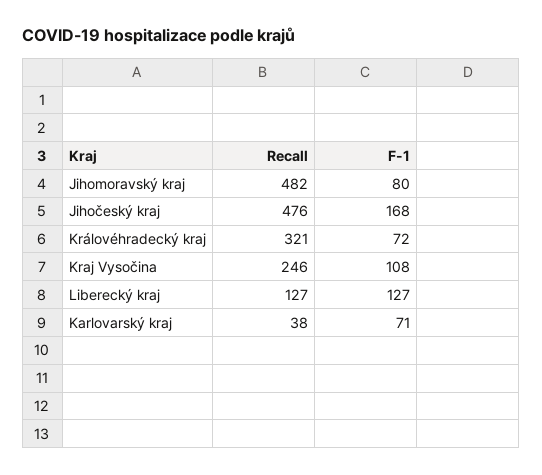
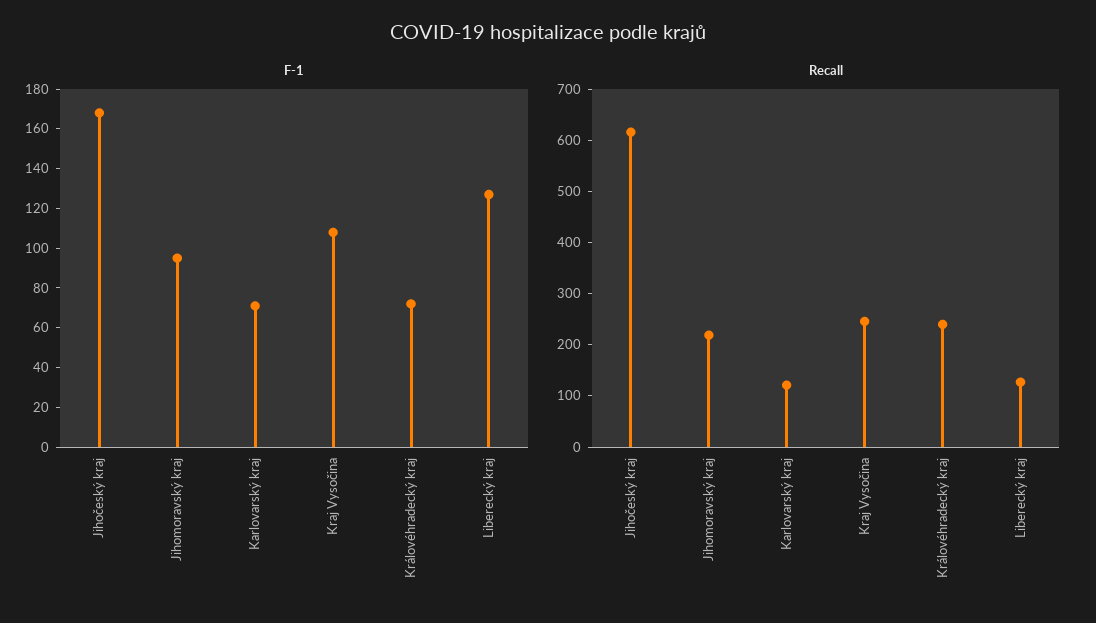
Recall, Jihomoravský kraj: 482 -> 220
F-1, Jihomoravský kraj: 80 -> 95
Recall, Jihočeský kraj: 476 -> 620
Recall, Královéhradecký kraj: 321 -> 240
Recall, Karlovarský kraj: 38 -> 120

